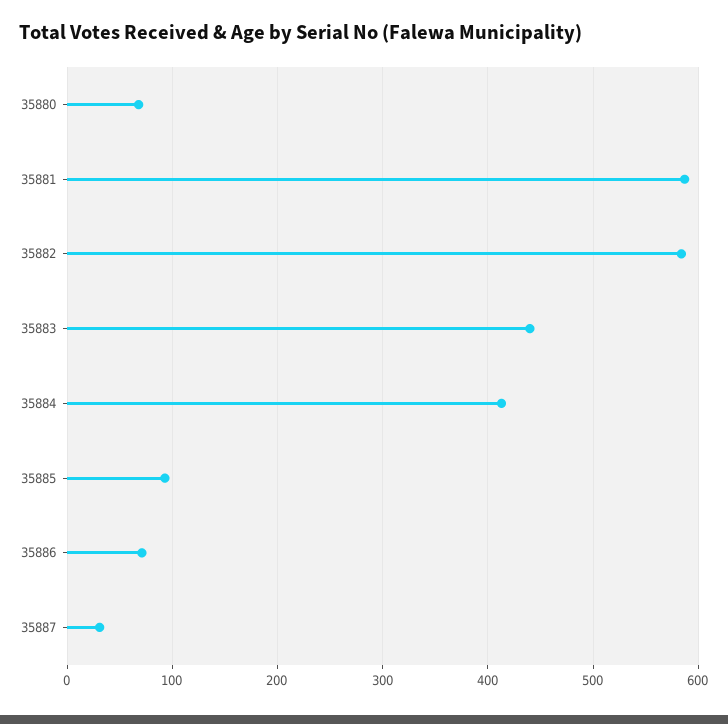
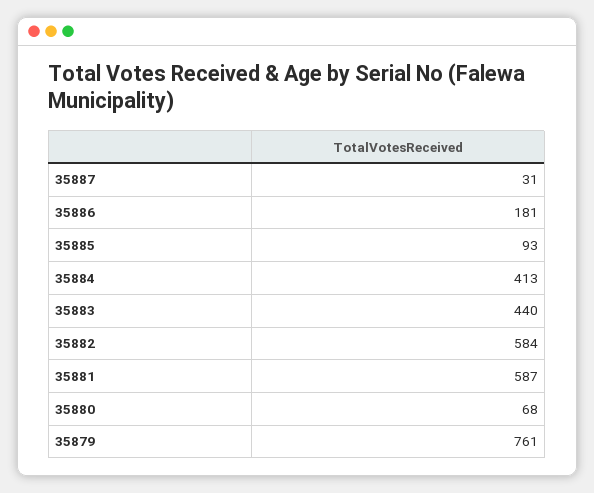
35886: 70 -> 181
35879: none -> 761

